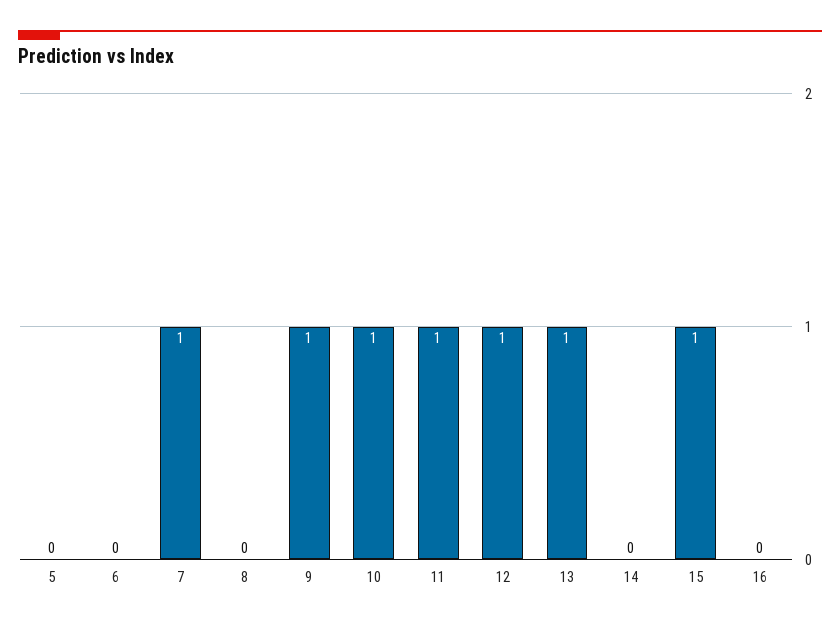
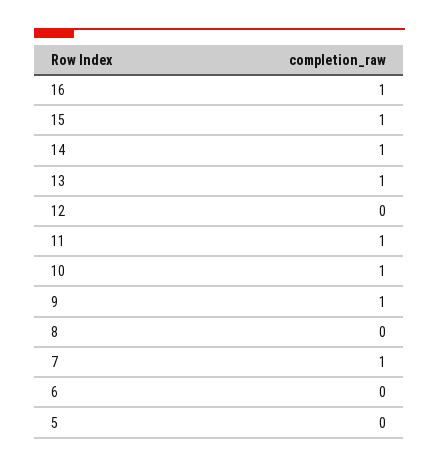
12: 1 -> 0
14: 0 -> 1
16: 0 -> 1

